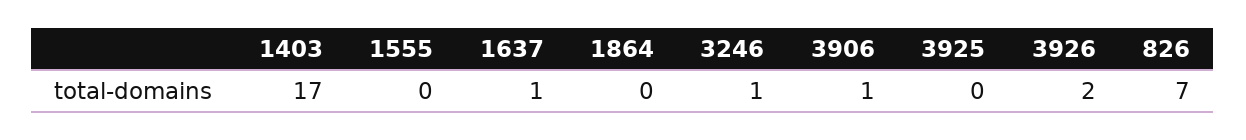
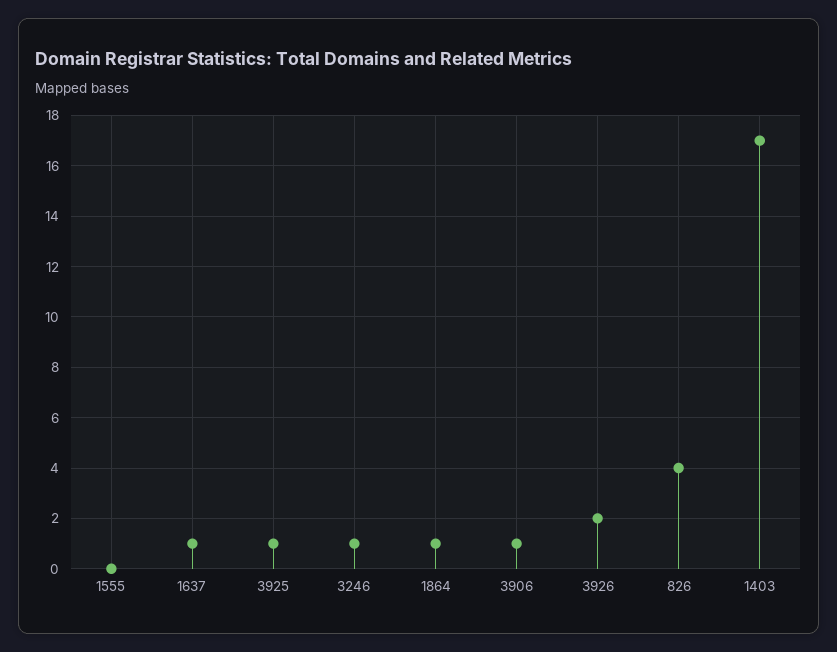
1864: 0 -> 1
3925: 0 -> 1
826: 7 -> 4

